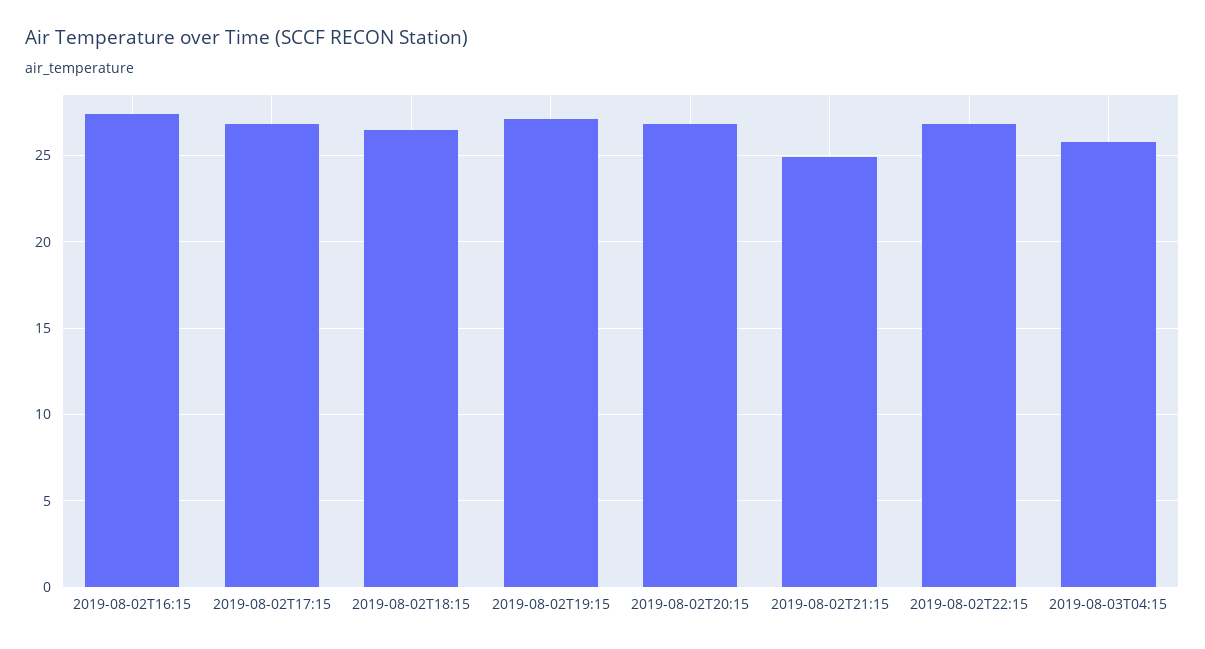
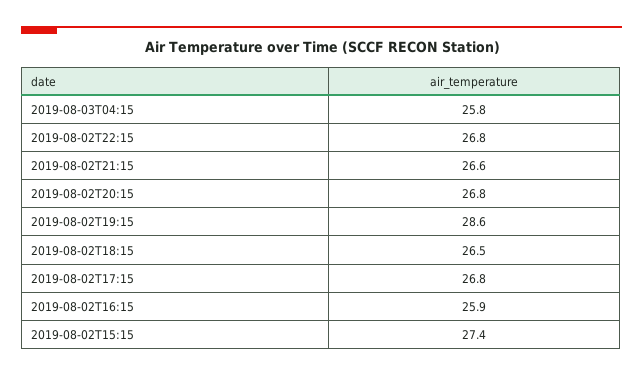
2019-08-02T16:15: 27.5 -> 25.9
2019-08-02T19:15: 27 -> 28.6
2019-08-02T21:15: 25 -> 26.6
2019-08-02T15:15: none -> 27.4

